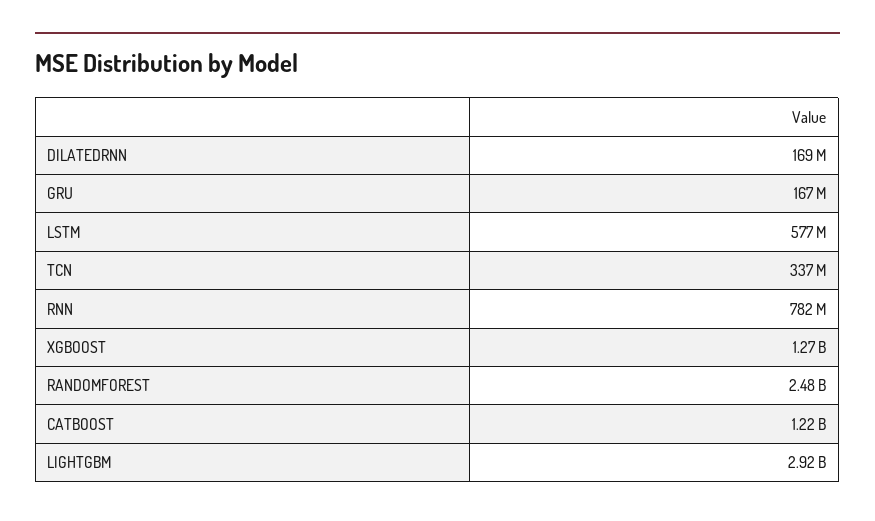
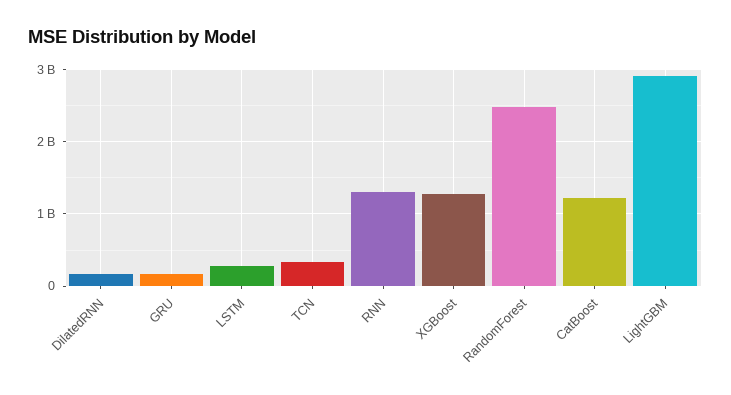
LSTM: 577000000 -> 300000000
RNN: 782000000 -> 1300000000

